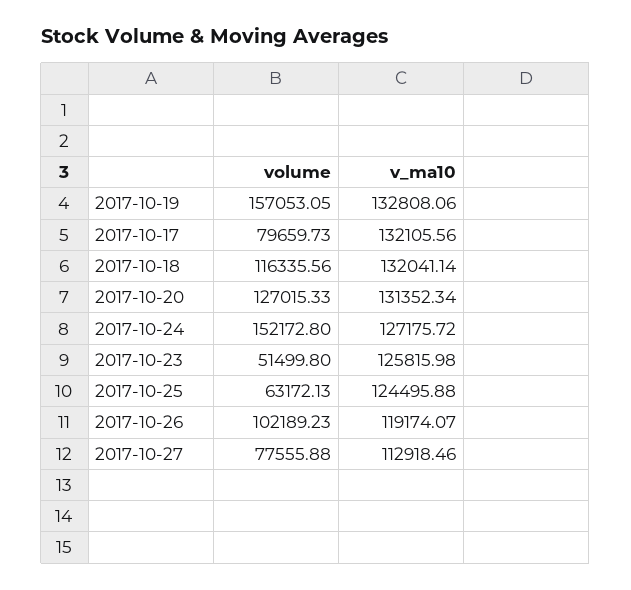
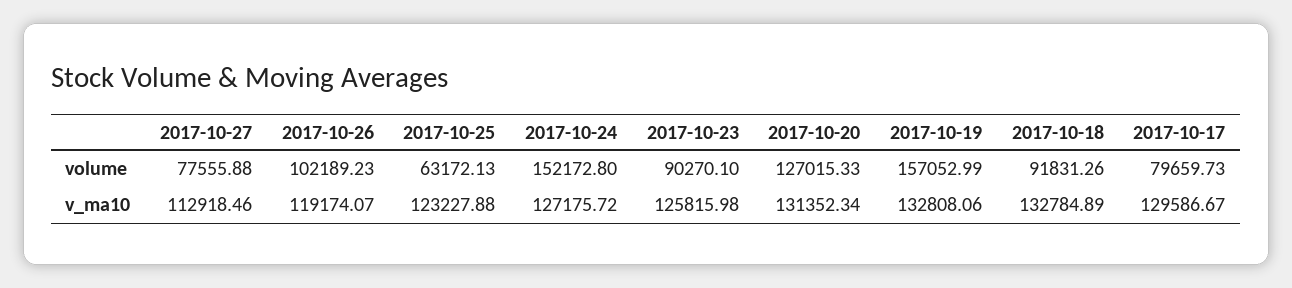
volume, 2017-10-19: 157053.05 -> 157052.99
v_ma10, 2017-10-17: 132105.56 -> 129586.67
volume, 2017-10-18: 116335.56 -> 91831.26
v_ma10, 2017-10-18: 132041.14 -> 132784.89
volume, 2017-10-23: 51499.8 -> 90270.1
v_ma10, 2017-10-25: 124495.88 -> 123227.88

